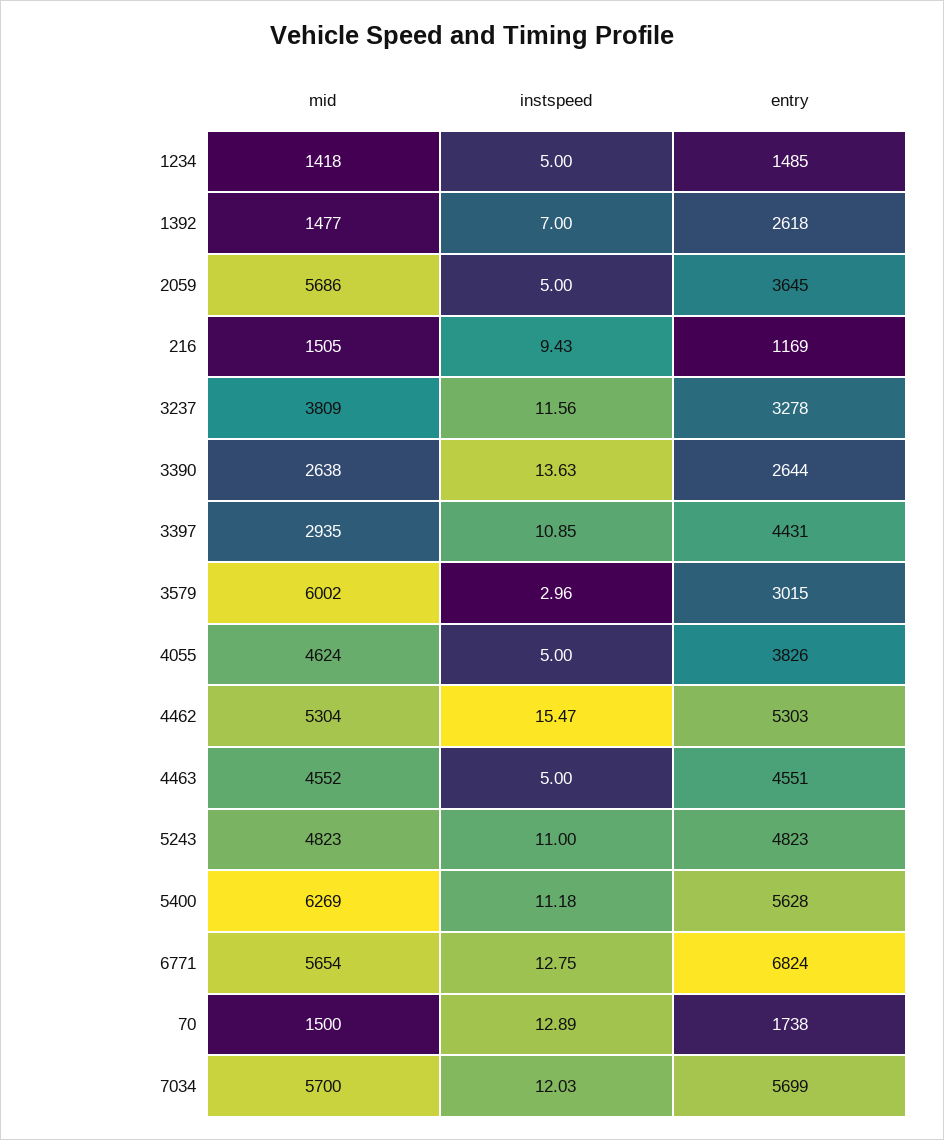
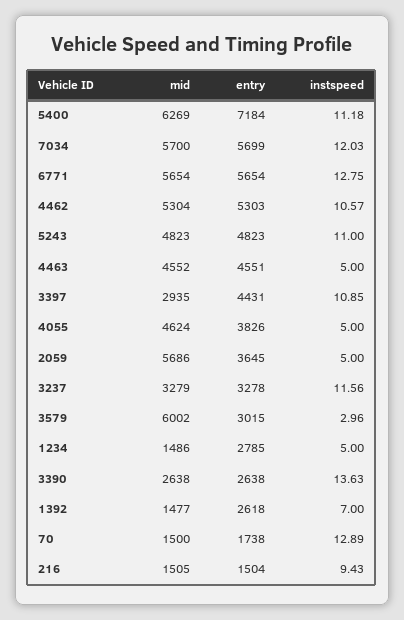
mid, 1234: 1418 -> 1486
entry, 1234: 1485 -> 2785
entry, 216: 1169 -> 1504
mid, 3237: 3809 -> 3279
entry, 3390: 2644 -> 2638
instspeed, 4462: 15.47 -> 10.57
entry, 5400: 5628 -> 7184
entry, 6771: 6824 -> 5654

